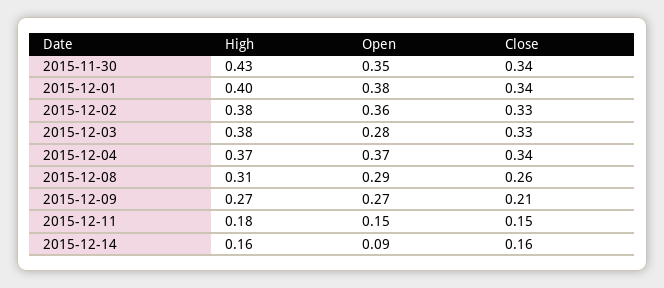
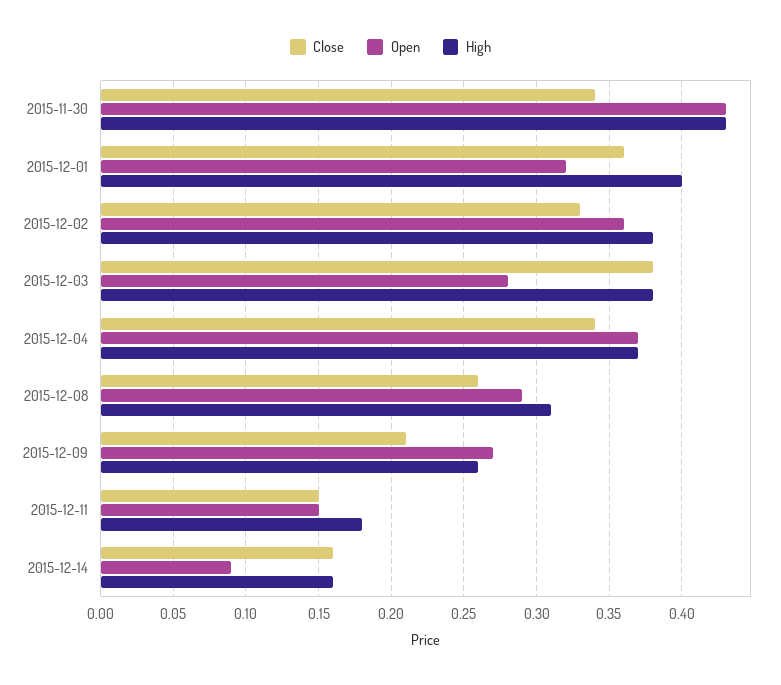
Open, 2015-11-30: 0.35 -> 0.43
Open, 2015-12-01: 0.38 -> 0.32
Close, 2015-12-01: 0.34 -> 0.36
Close, 2015-12-03: 0.33 -> 0.38
High, 2015-12-09: 0.27 -> 0.26

